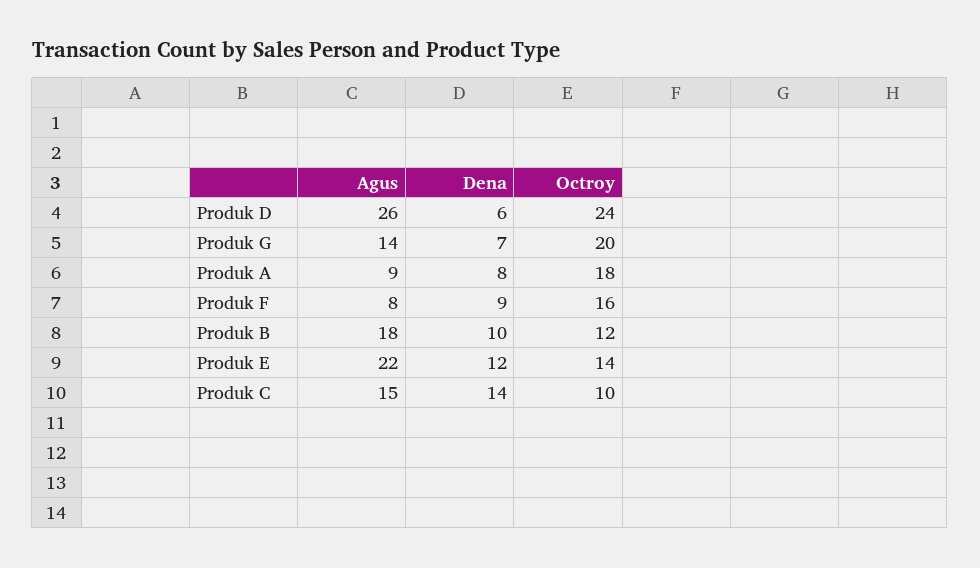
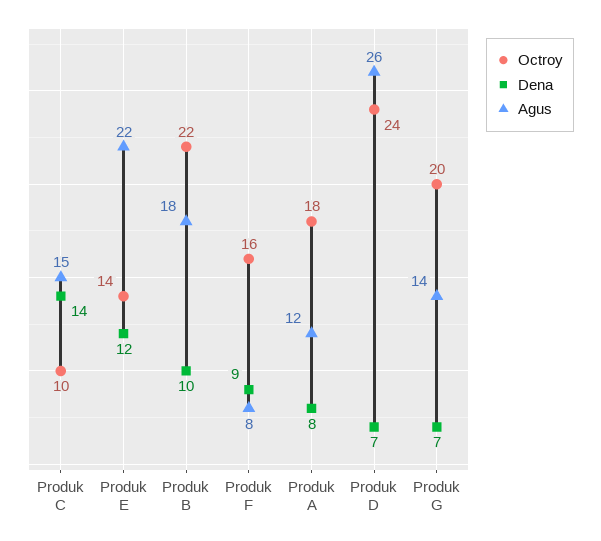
Dena, Produk D: 6 -> 7
Agus, Produk A: 9 -> 12
Octroy, Produk B: 12 -> 22

